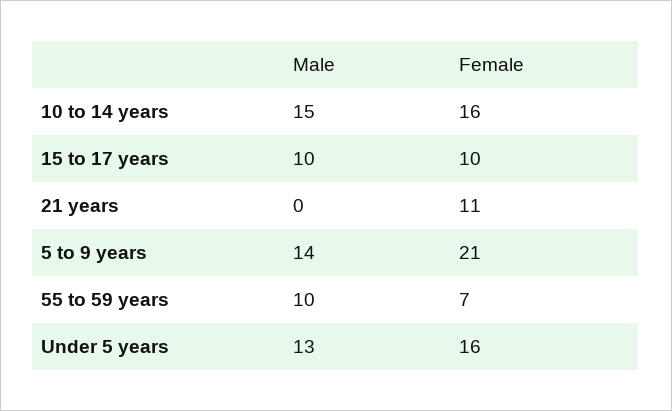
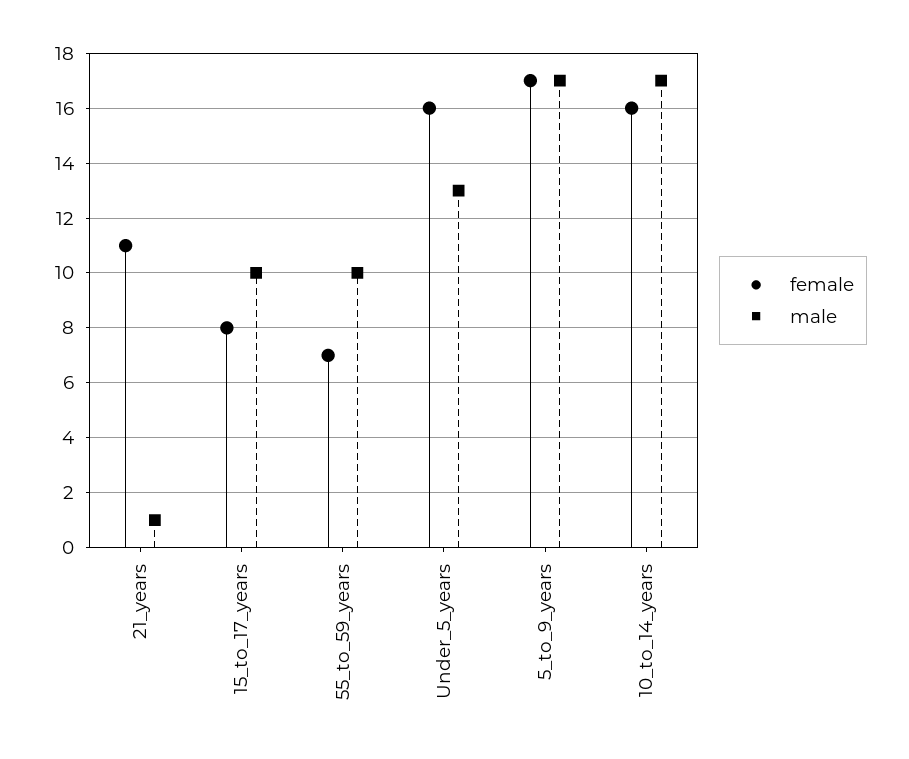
Male, 10 to 14 years: 15 -> 17
Female, 15 to 17 years: 10 -> 8
Male, 21 years: 0 -> 1
Male, 5 to 9 years: 14 -> 17
Female, 5 to 9 years: 21 -> 17

